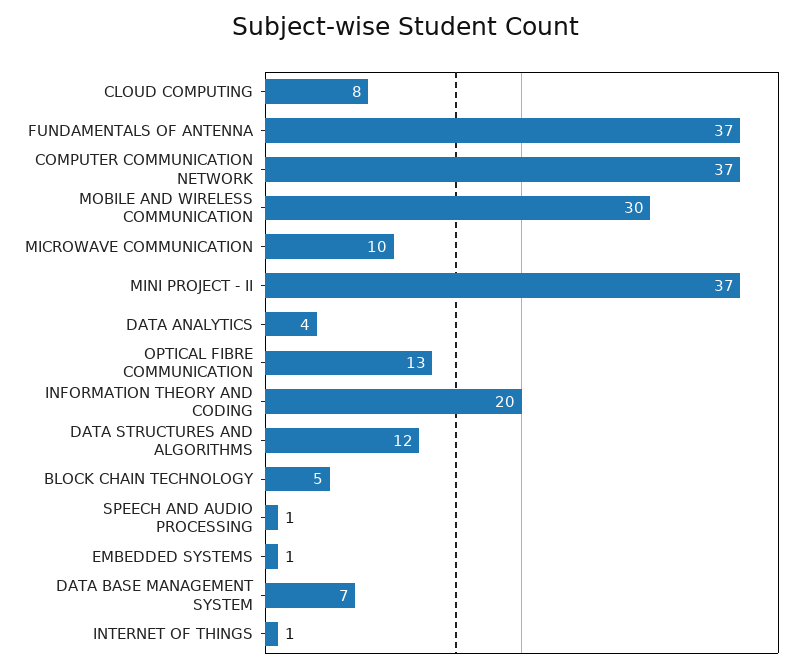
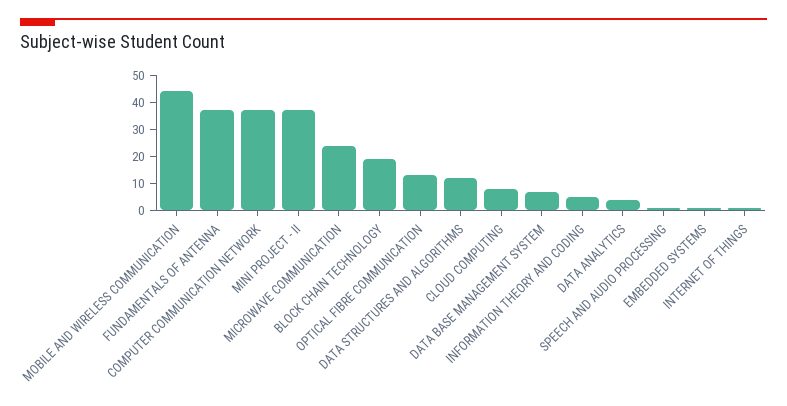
MOBILE AND WIRELESS COMMUNICATION: 30 -> 45
MICROWAVE COMMUNICATION: 10 -> 25
INFORMATION THEORY AND CODING: 20 -> 5
BLOCK CHAIN TECHNOLOGY: 5 -> 20

